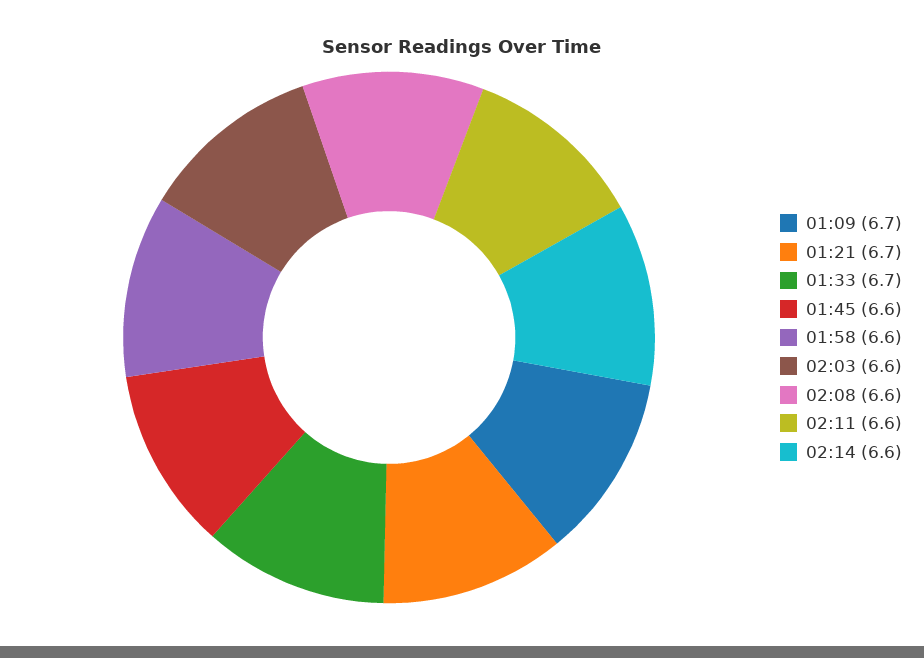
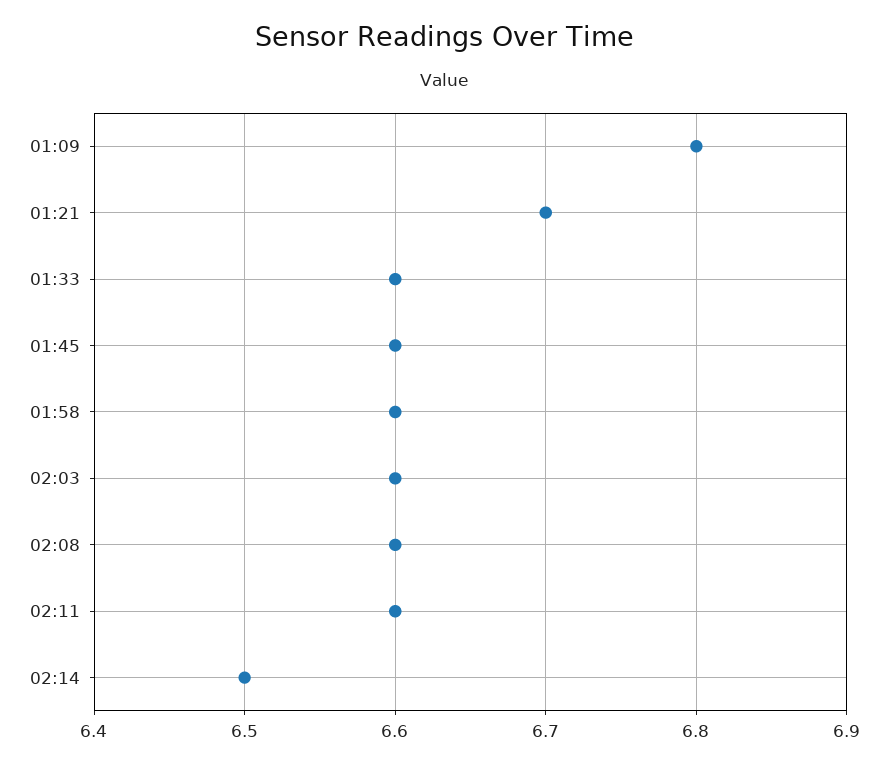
01:09: 6.7 -> 6.8
01:33: 6.7 -> 6.6
02:14: 6.6 -> 6.5

